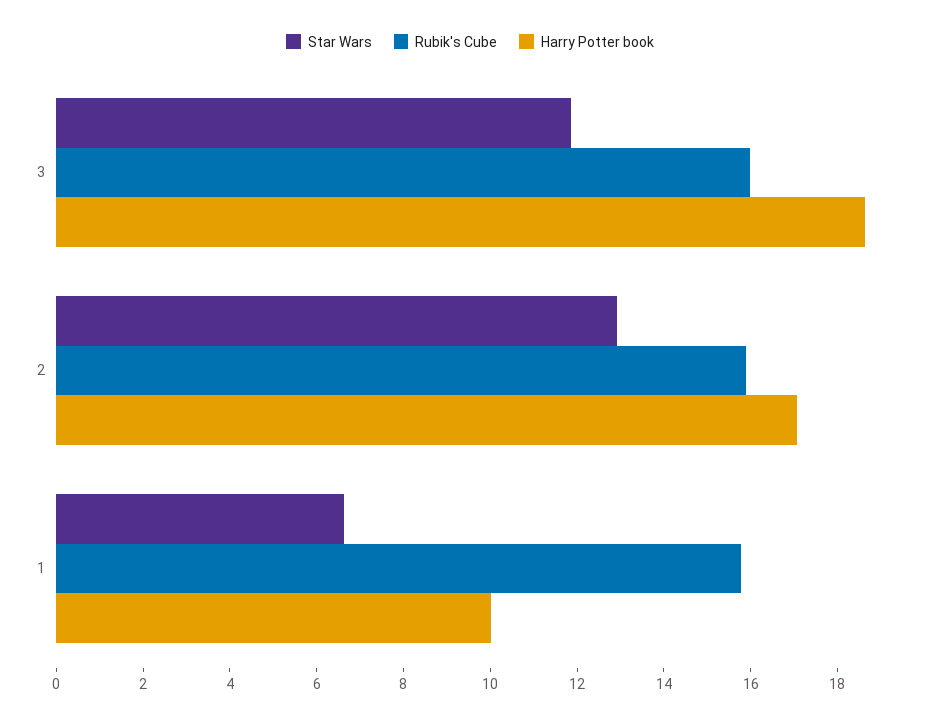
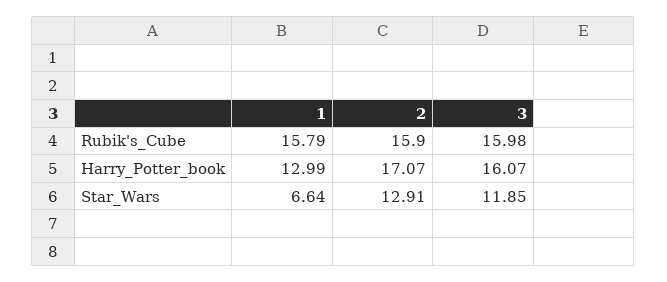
Harry Potter book, 3: 18.5 -> 16.07
Harry Potter book, 1: 10 -> 12.99

